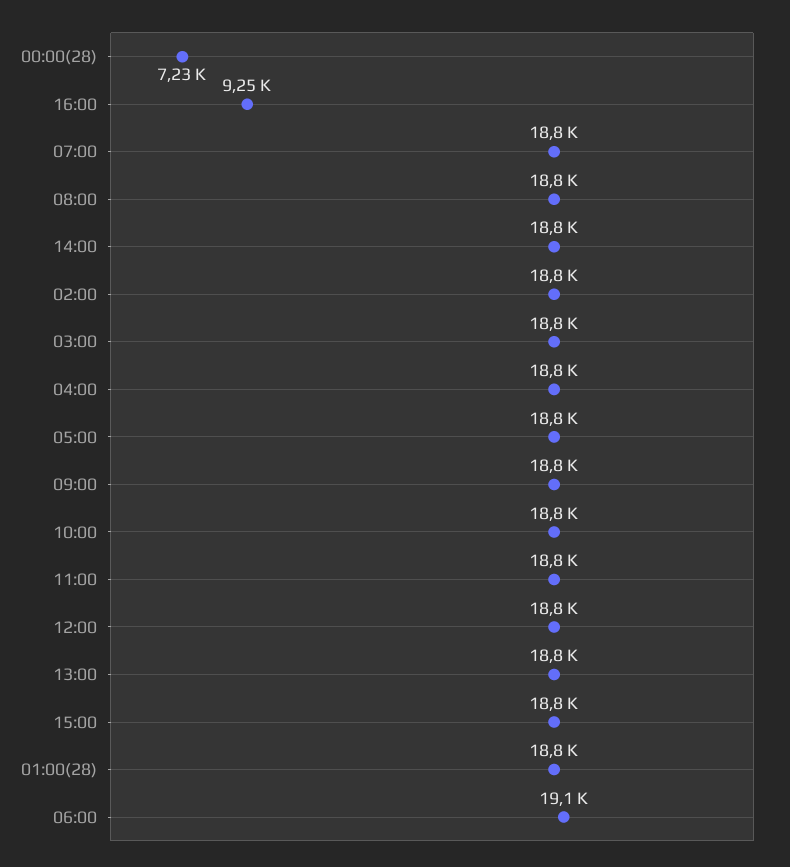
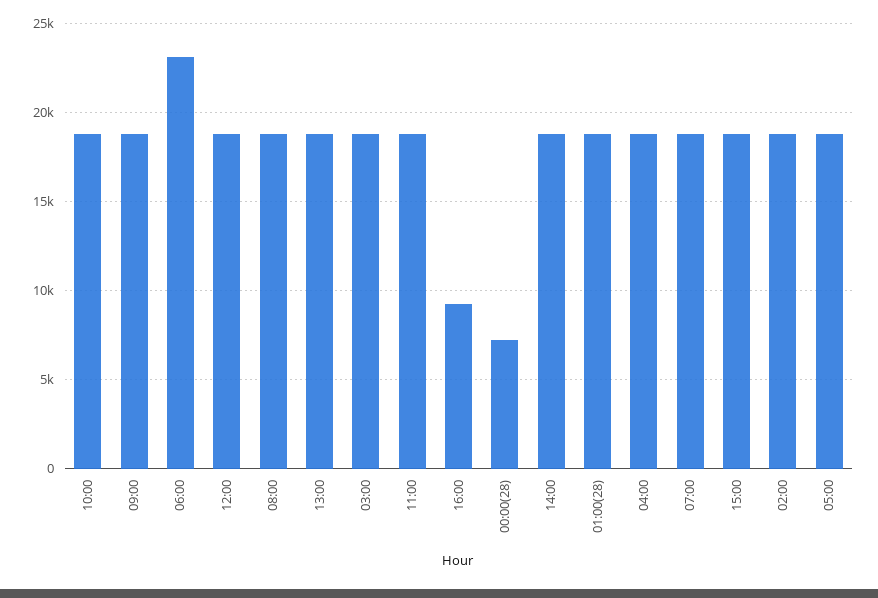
06:00: 19100 -> 23000

